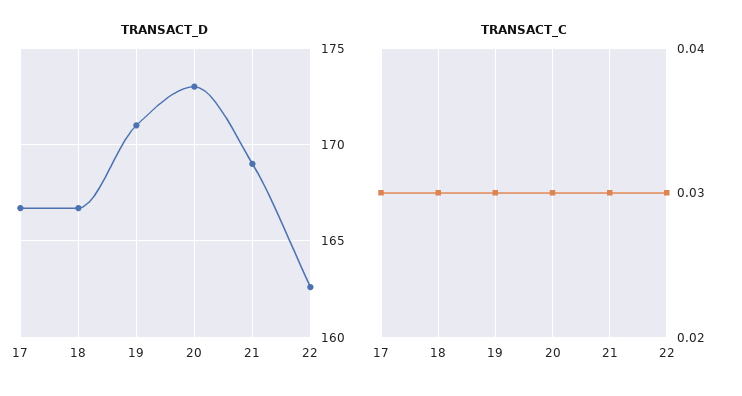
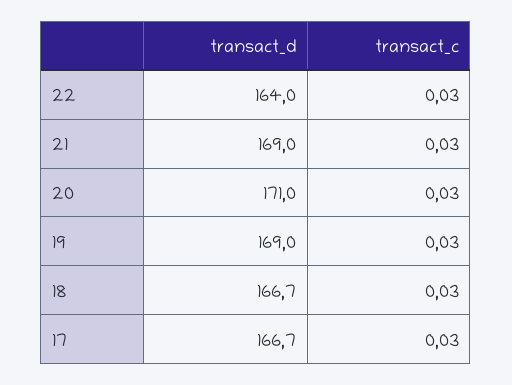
TRANSACT_D, 19: 171 -> 169
TRANSACT_D, 20: 173 -> 171
TRANSACT_D, 22: 162.5 -> 164

